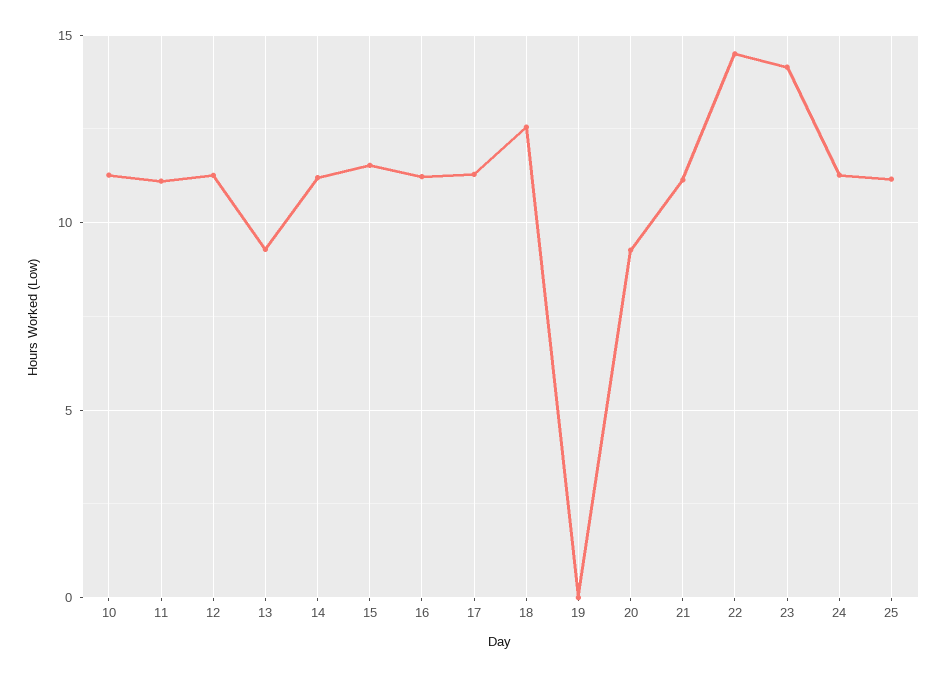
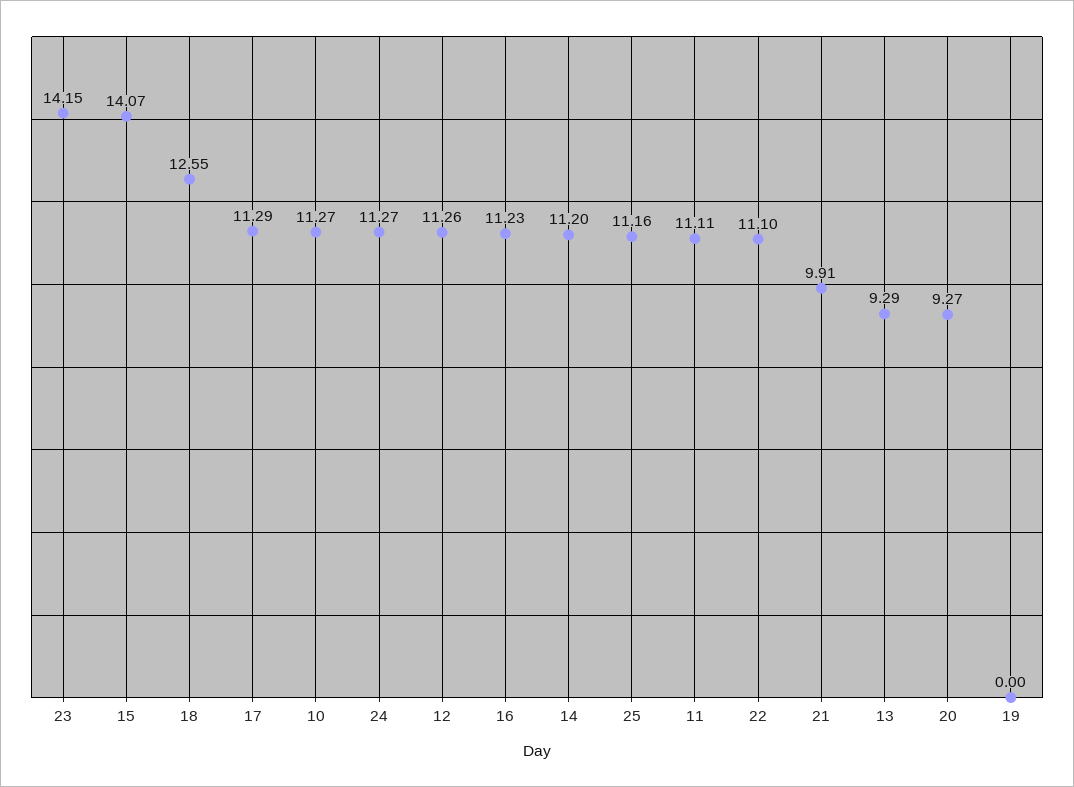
15: 11.5 -> 14.07
21: 11 -> 9.91
22: 14.5 -> 11.1

